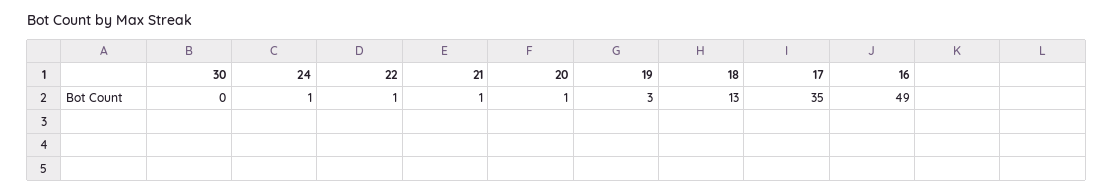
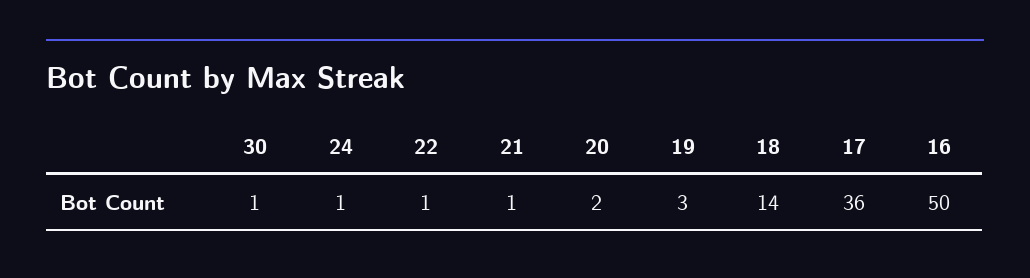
30: 0 -> 1
20: 1 -> 2
18: 13 -> 14
17: 35 -> 36
16: 49 -> 50

